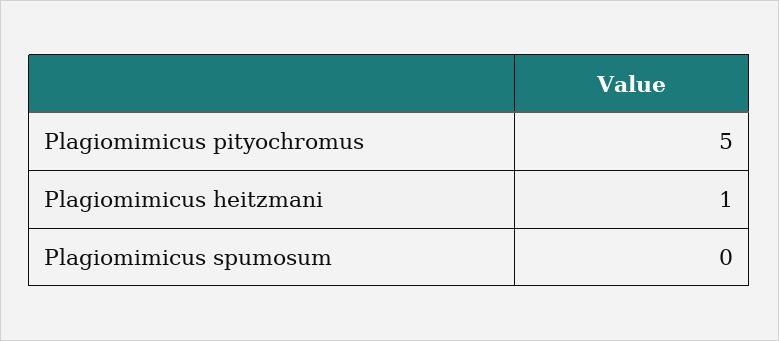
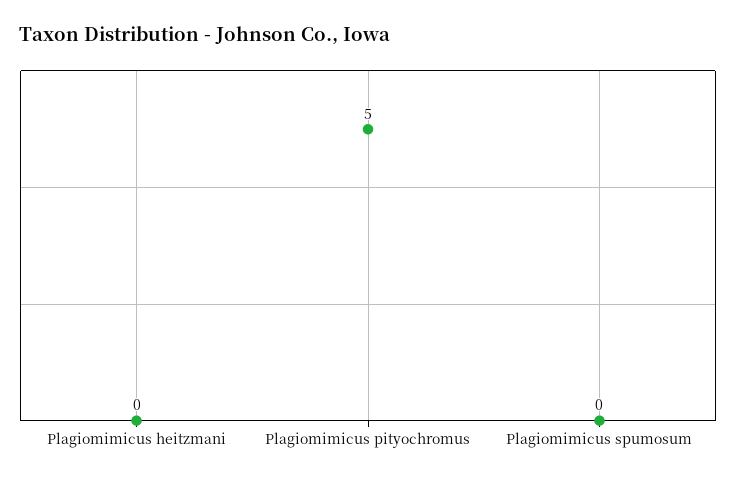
Plagiomimicus heitzmani: 1 -> 0

